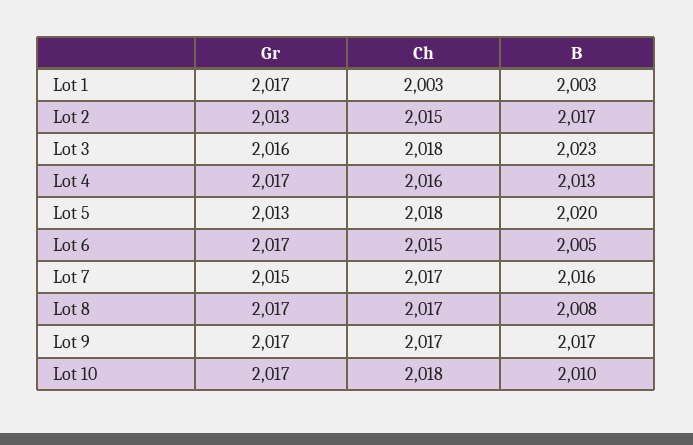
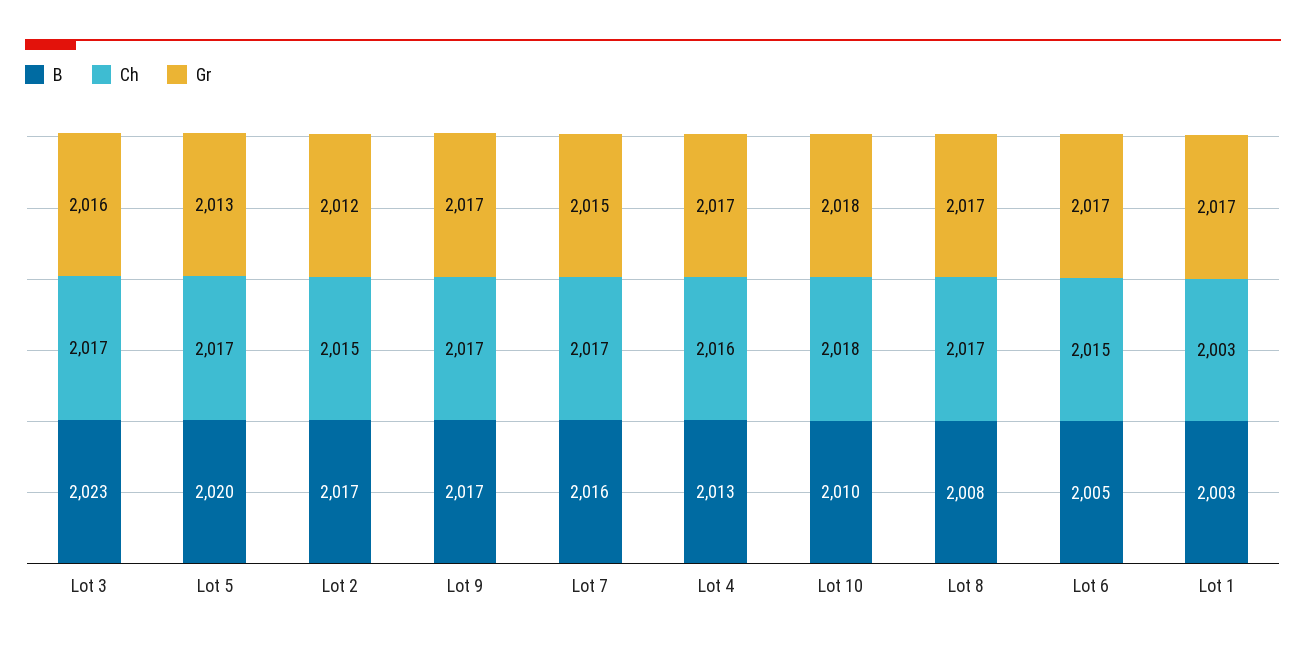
Gr, Lot 2: 2013 -> 2012
Ch, Lot 3: 2018 -> 2017
Ch, Lot 5: 2018 -> 2017
Gr, Lot 10: 2017 -> 2018

